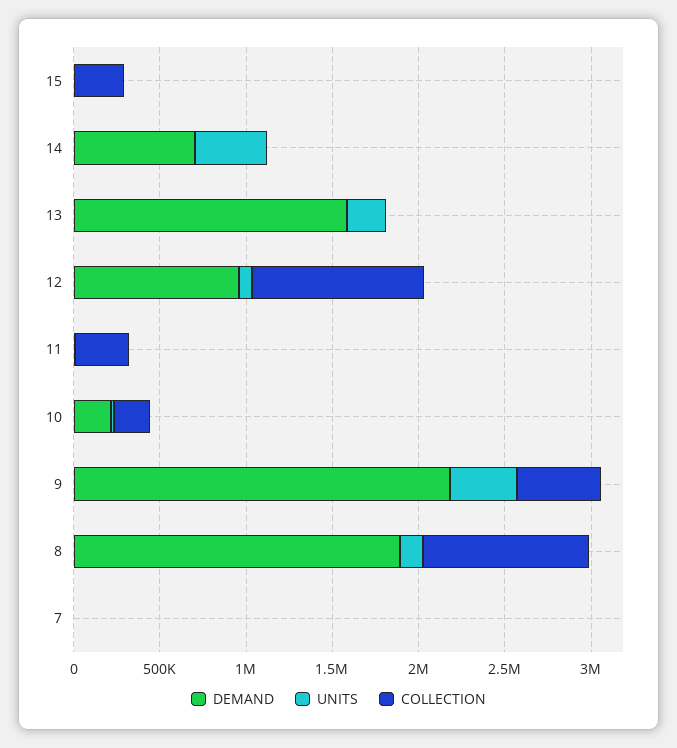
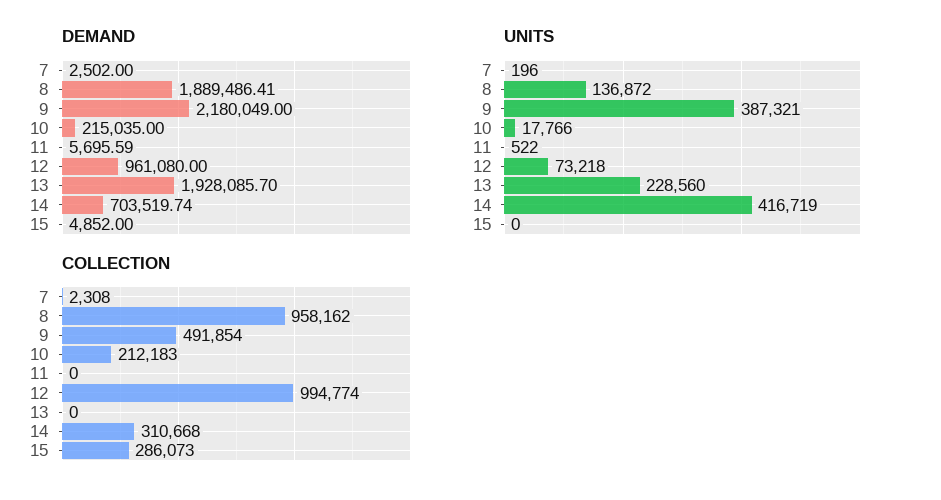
COLLECTION, 14: 0 -> 310668
DEMAND, 13: 1600000 -> 1928085.7
COLLECTION, 11: 300000 -> 0

